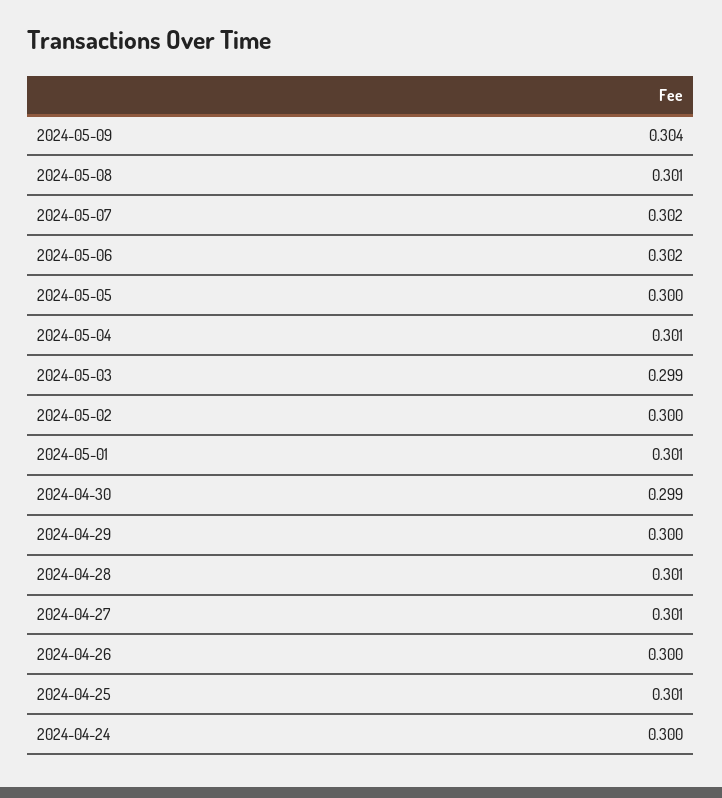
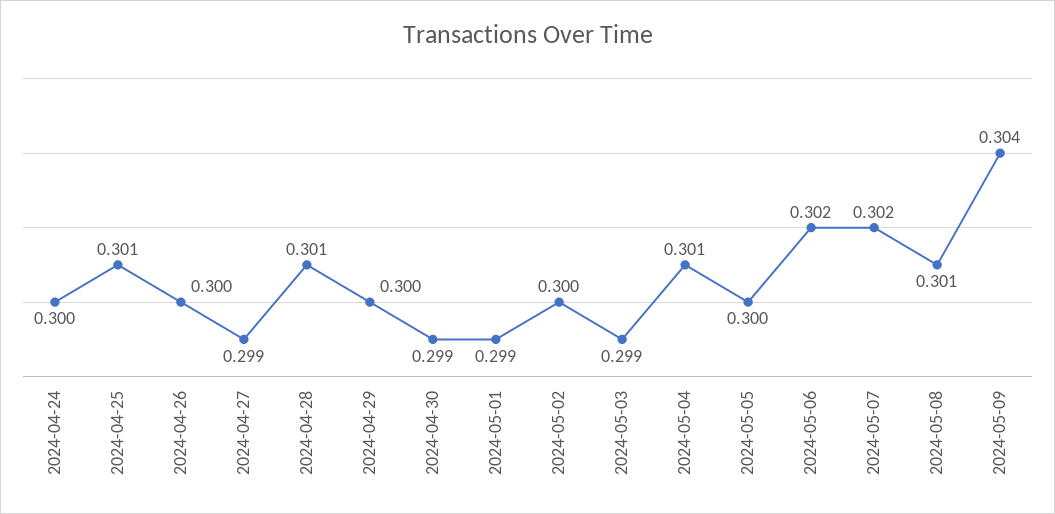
2024-05-01: 0.301 -> 0.299
2024-04-27: 0.301 -> 0.299

